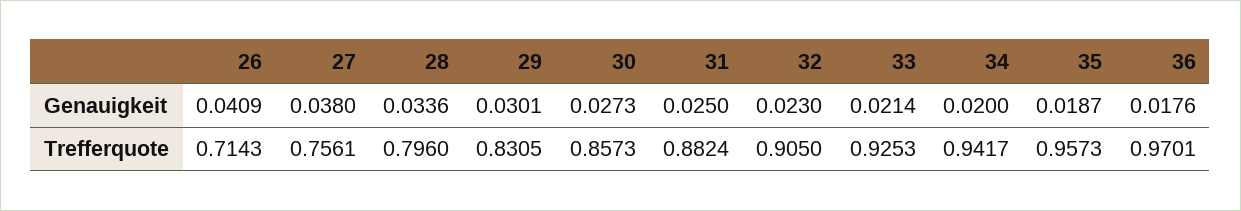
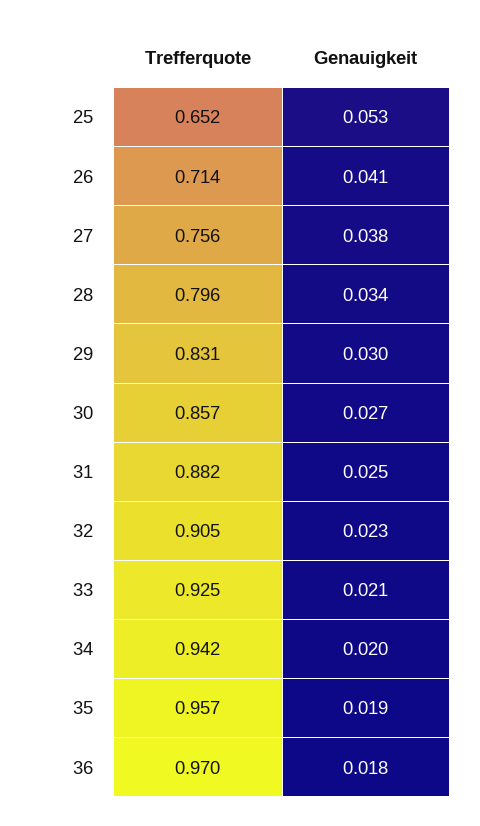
25, Trefferquote: none -> 0.652
25, Genauigkeit: none -> 0.053

